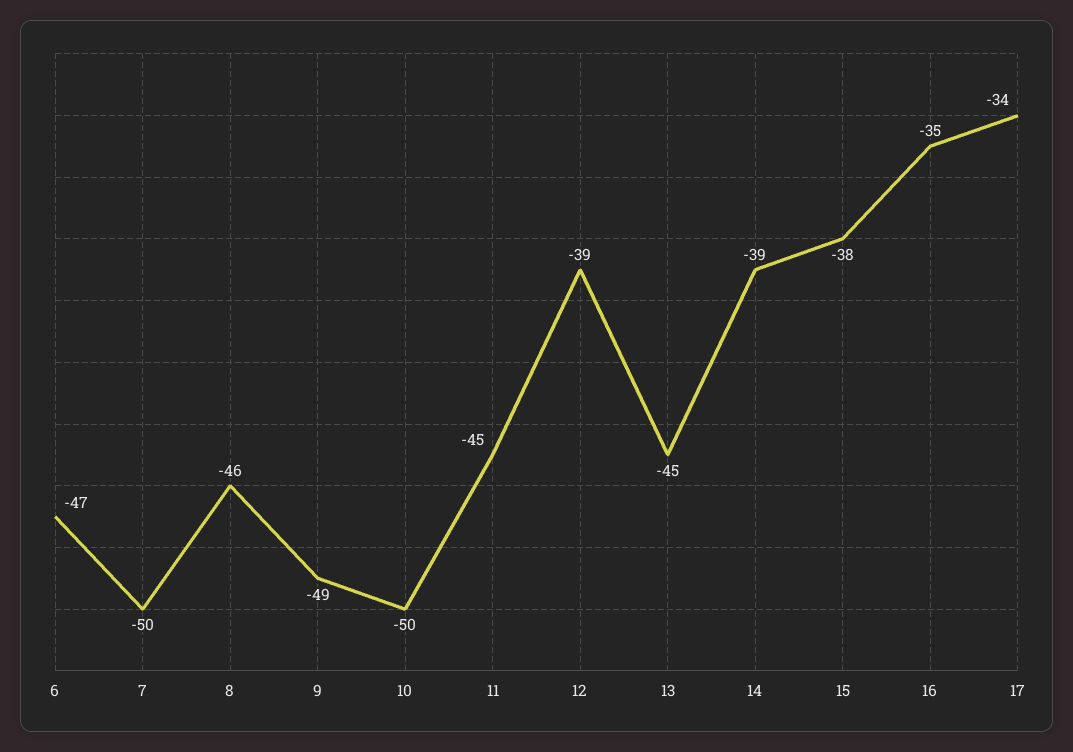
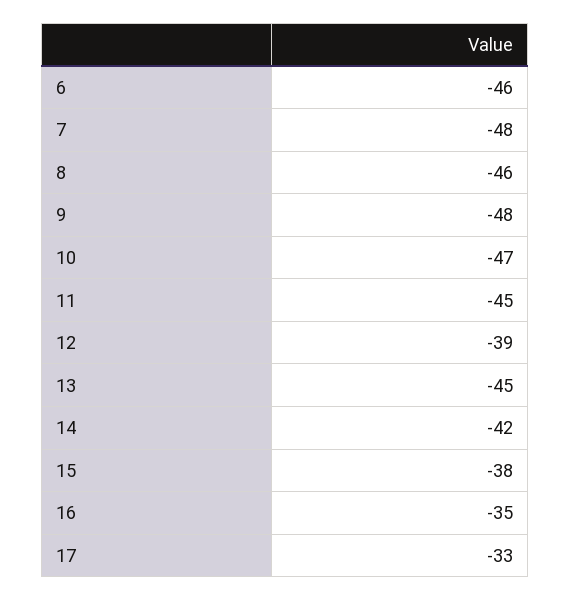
6: -47 -> -46
7: -50 -> -48
9: -49 -> -48
10: -50 -> -47
14: -39 -> -42
17: -34 -> -33

